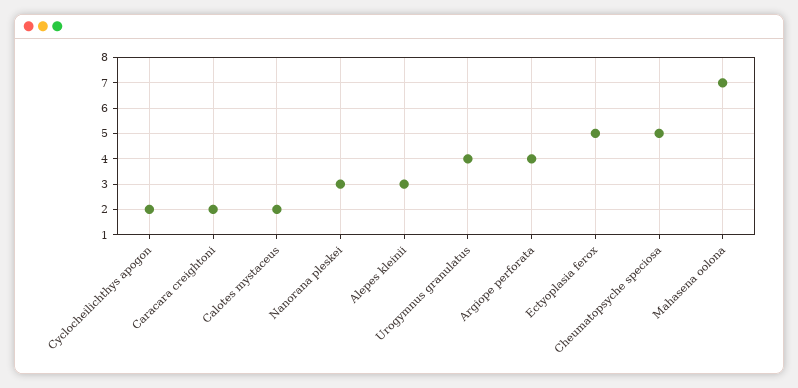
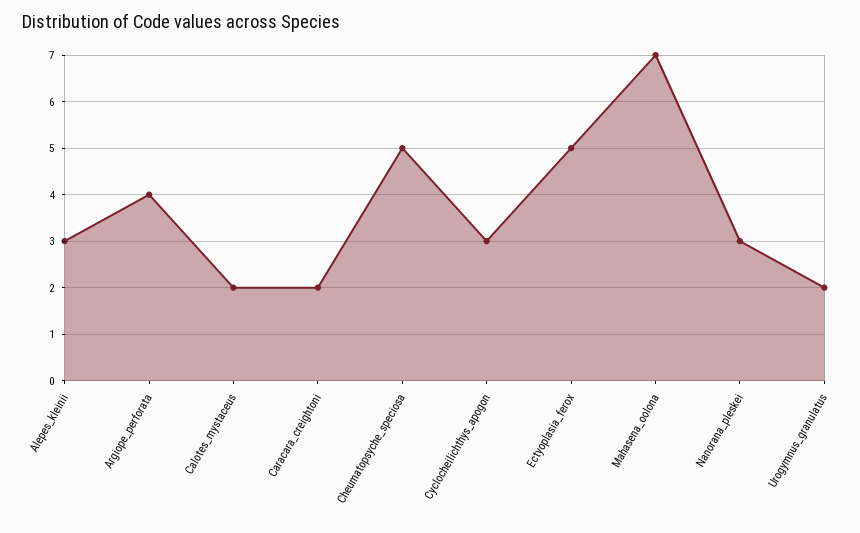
Cyclocheilichthys apogon: 2 -> 3
Urogymnus granulatus: 4 -> 2

